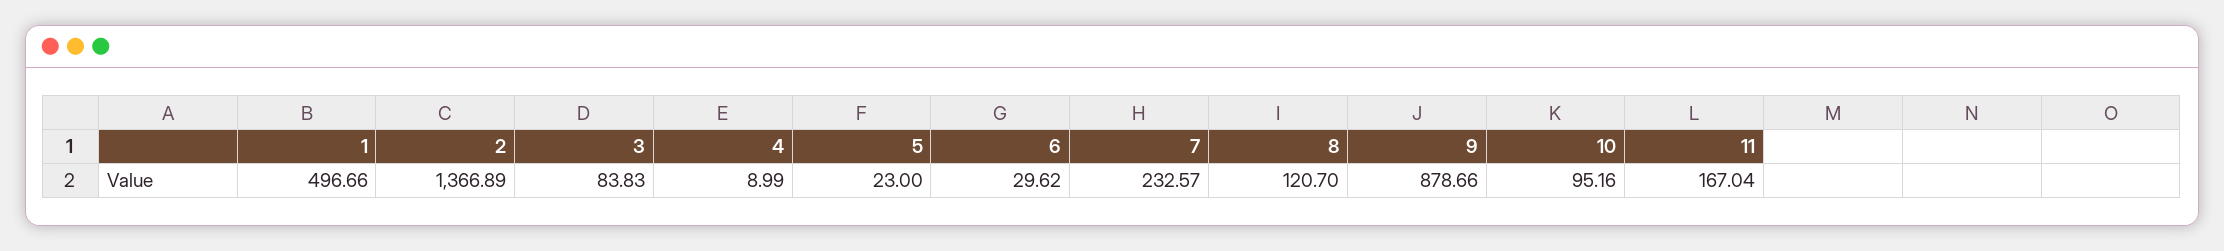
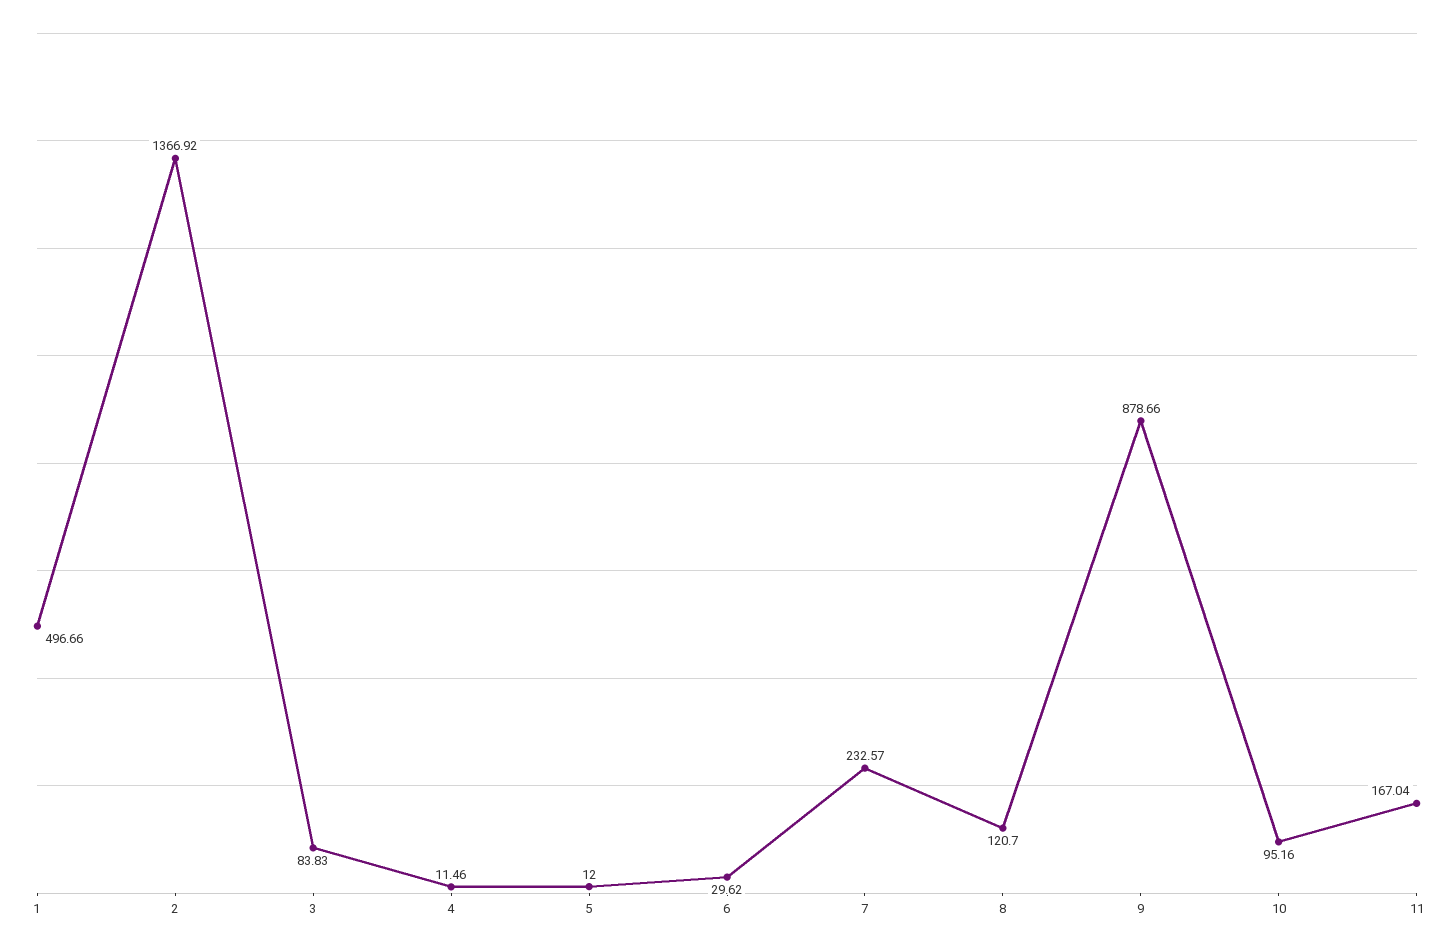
2: 1366.89 -> 1366.92
4: 8.99 -> 11.46
5: 23 -> 12

